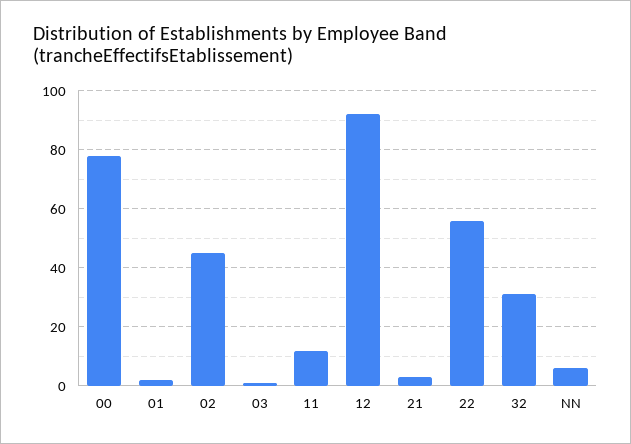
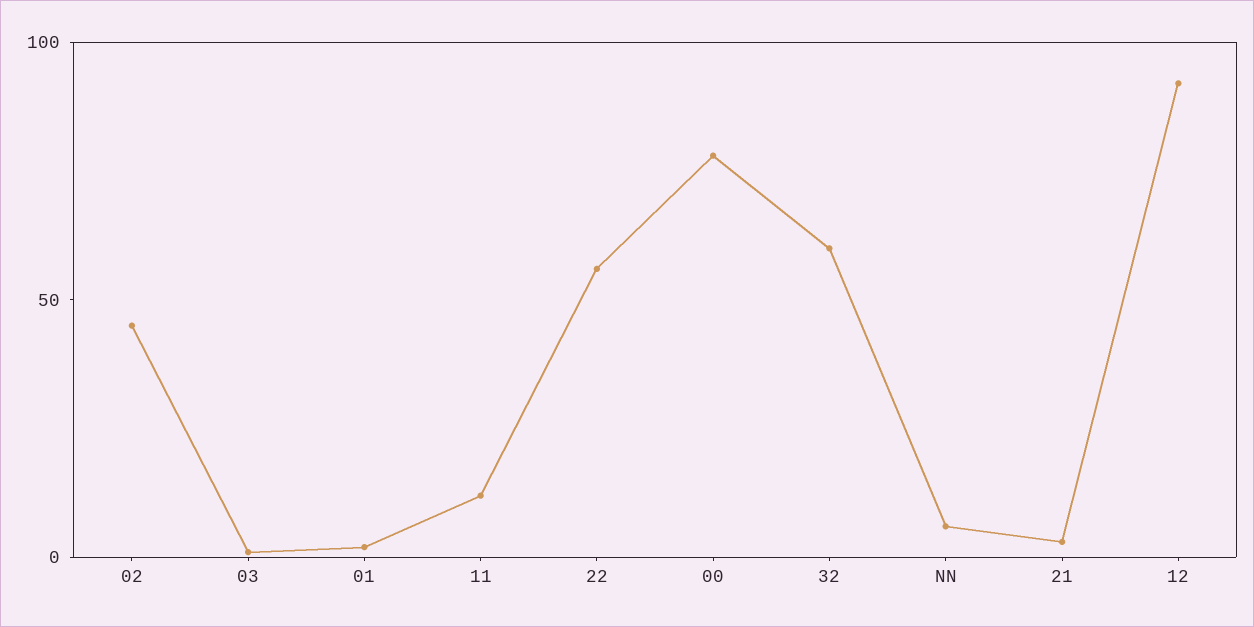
32: 30 -> 60

